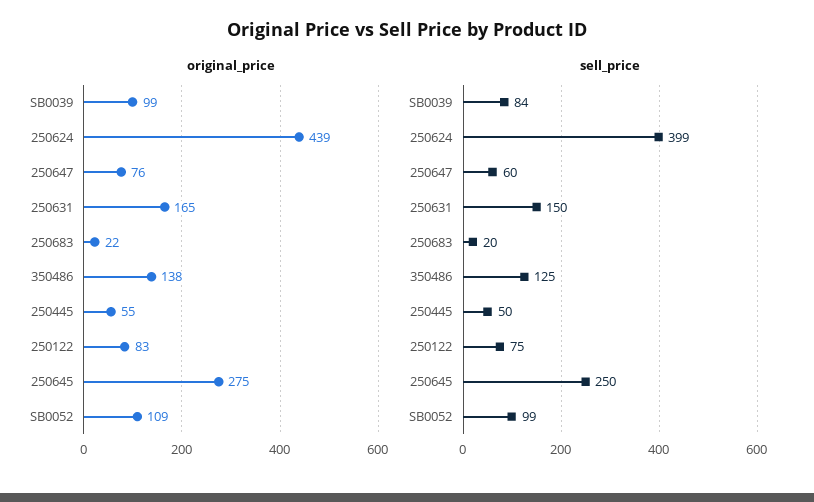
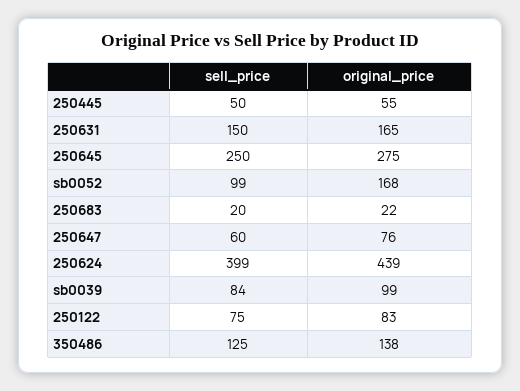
original_price, SB0052: 109 -> 168

